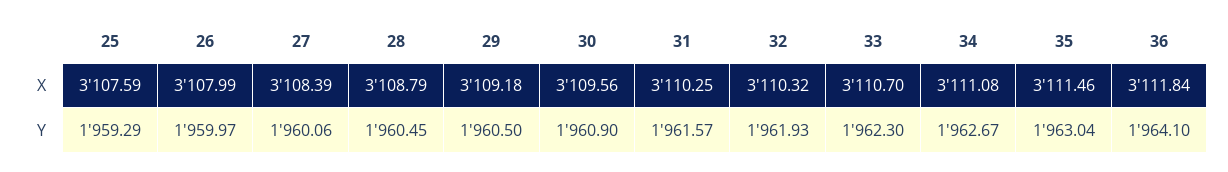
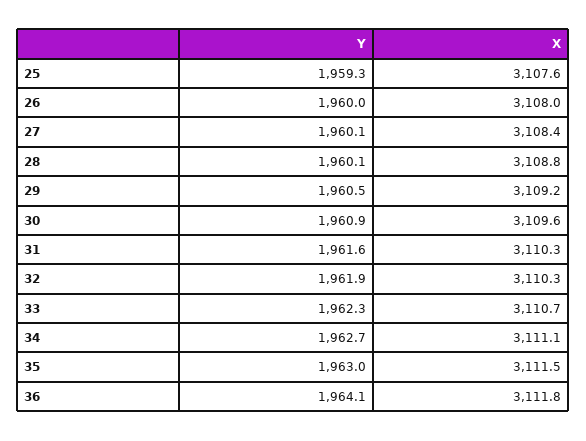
28, Y: 1960.45 -> 1960.1

